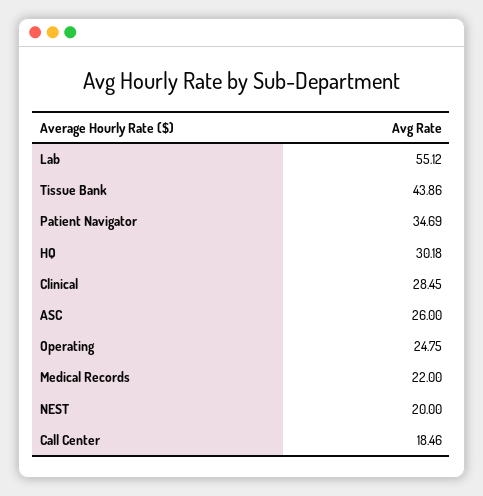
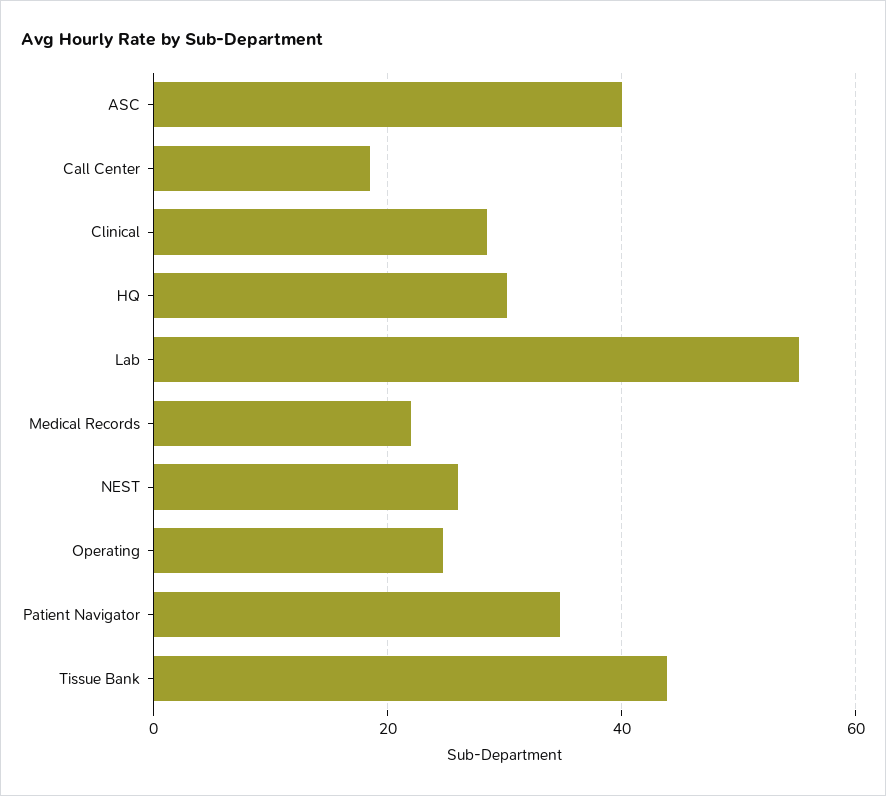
ASC: 26 -> 40
NEST: 20 -> 26

